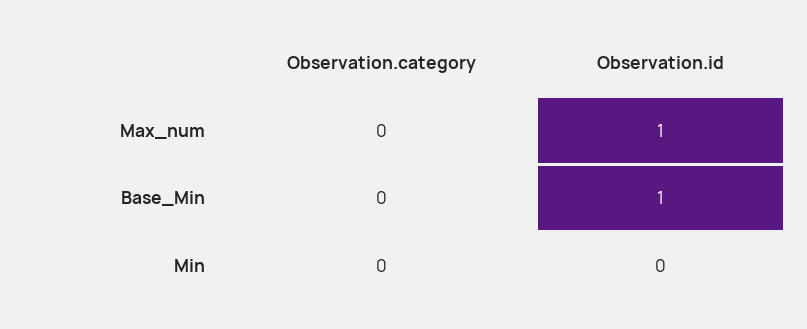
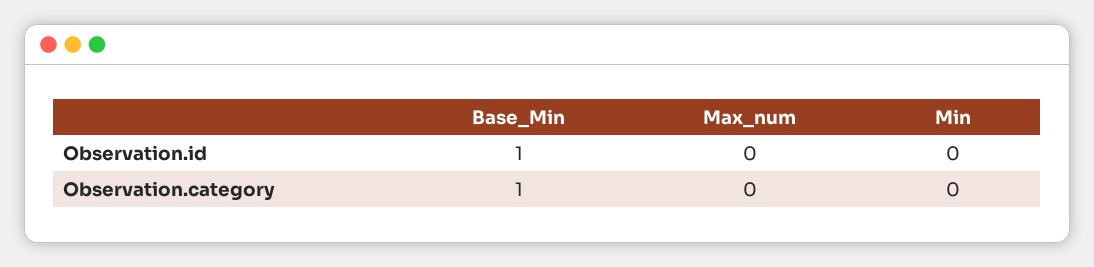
Observation.id, Max_num: 1 -> 0
Observation.category, Base_Min: 0 -> 1

